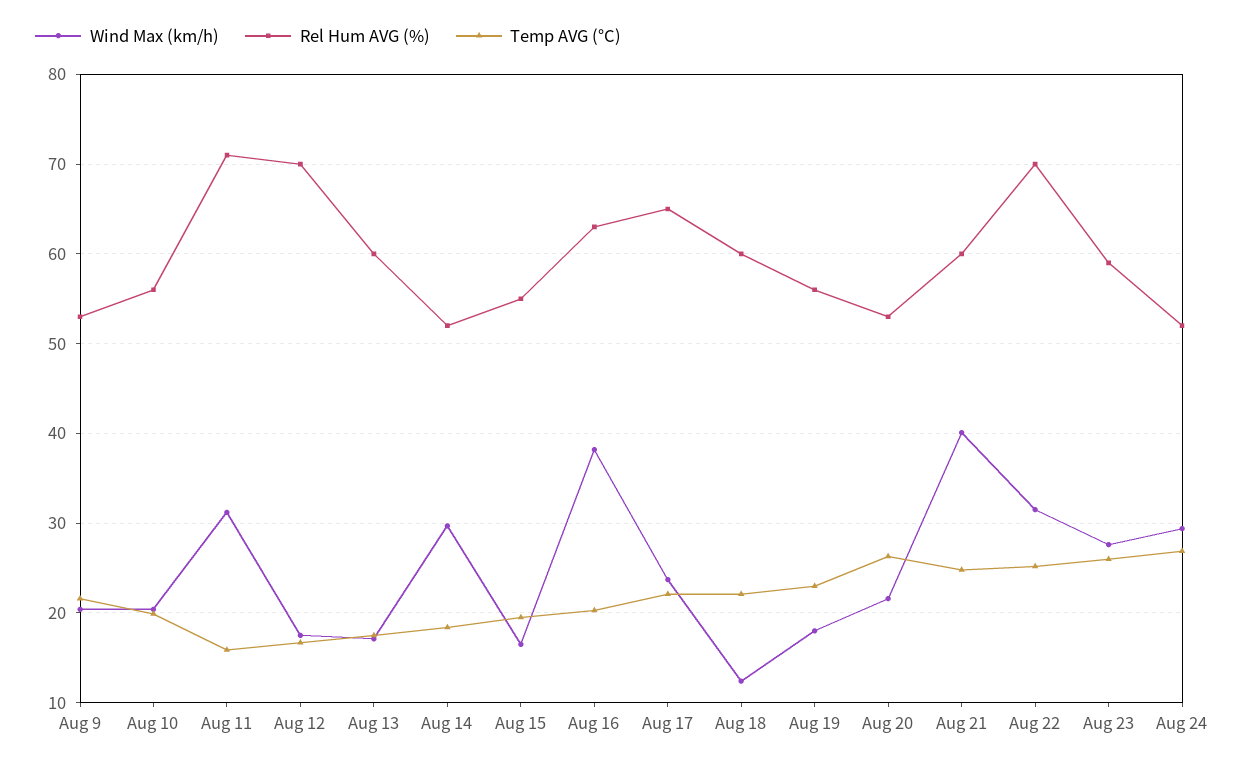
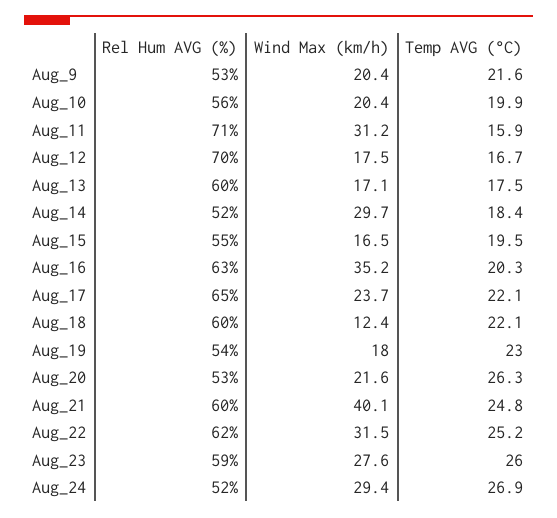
Wind Max (km/h), Aug 16: 38 -> 35.2
Rel Hum AVG (%), Aug 19: 56 -> 54
Rel Hum AVG (%), Aug 22: 70 -> 62

